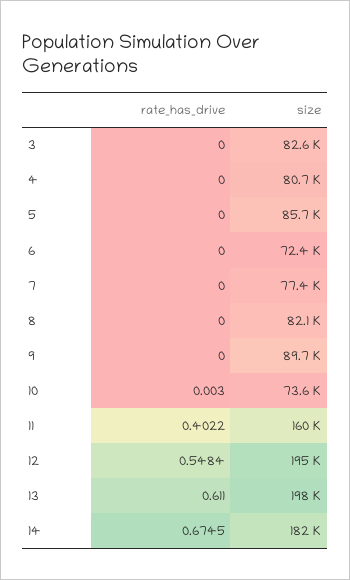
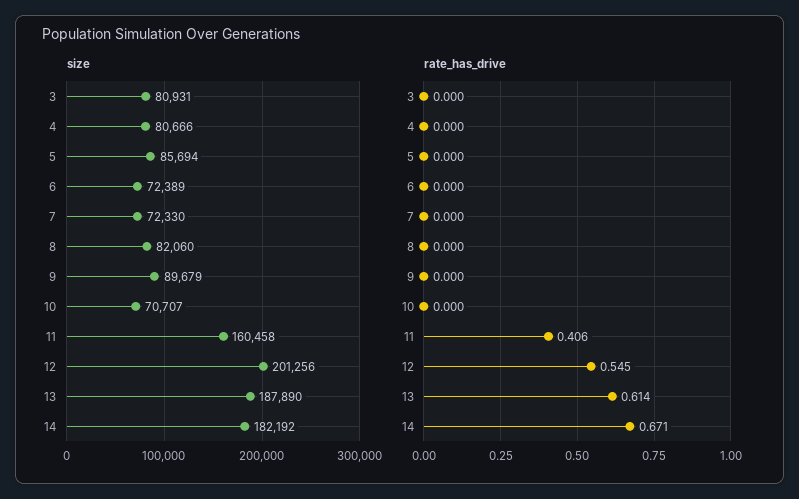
size, 3: 82600 -> 80931
size, 7: 77400 -> 72330
rate_has_drive, 10: 0.003 -> 0
size, 10: 73600 -> 70707
rate_has_drive, 11: 0.4022 -> 0.406
rate_has_drive, 12: 0.5484 -> 0.545
size, 12: 195000 -> 201256
rate_has_drive, 13: 0.611 -> 0.614
size, 13: 198000 -> 187890
rate_has_drive, 14: 0.6745 -> 0.671

